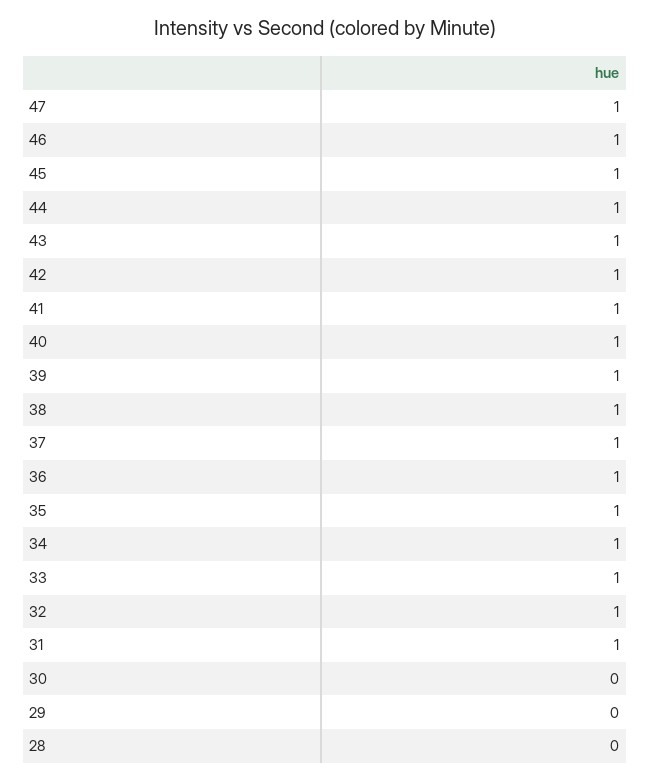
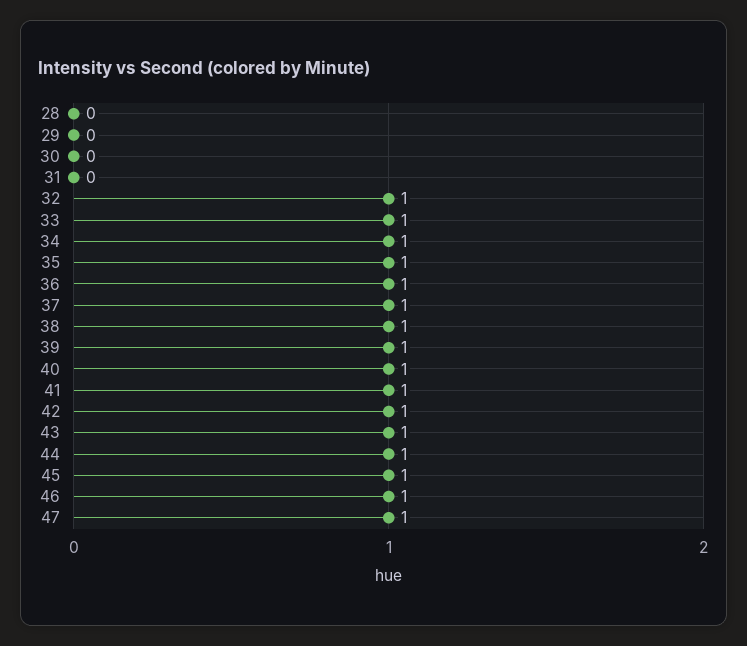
31: 1 -> 0

